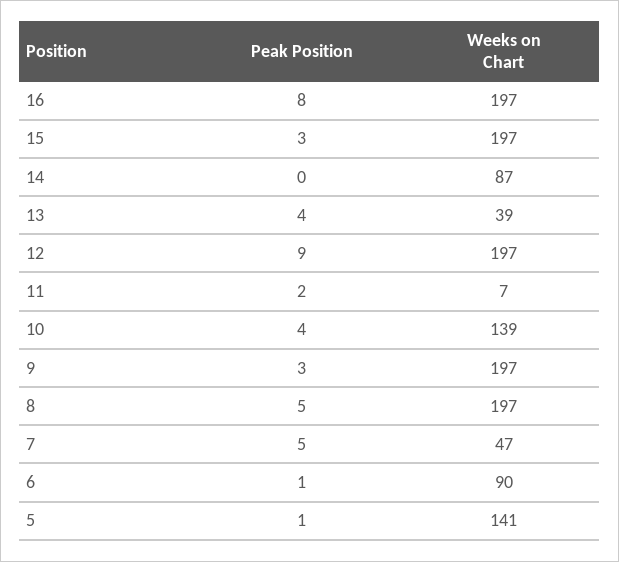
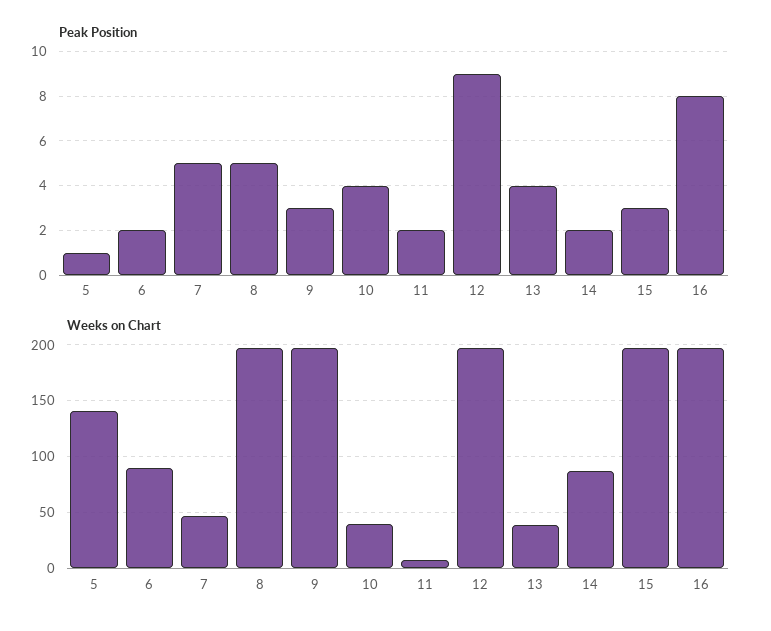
Peak Position, 14: 0 -> 2
Weeks on Chart, 10: 139 -> 40
Peak Position, 6: 1 -> 2

